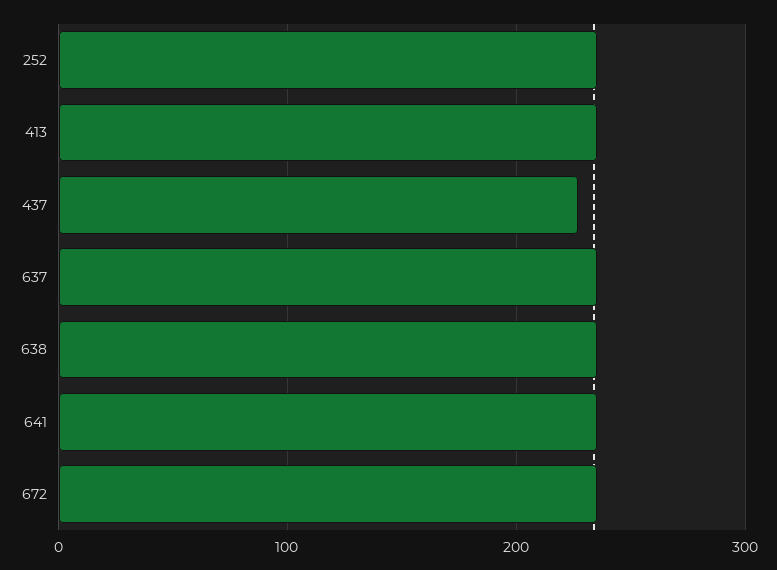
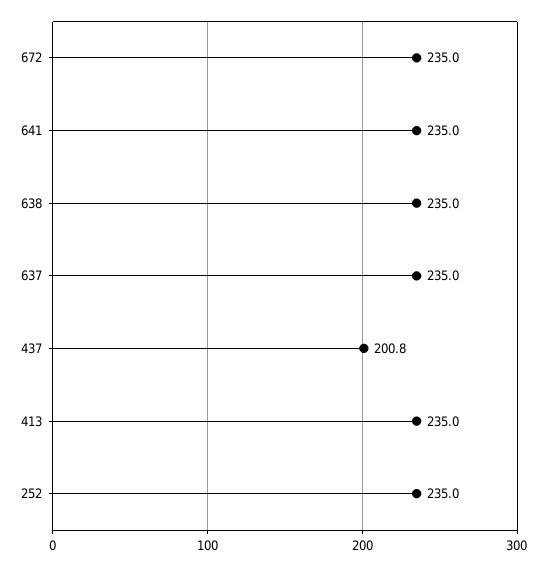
437: 230 -> 200.8

